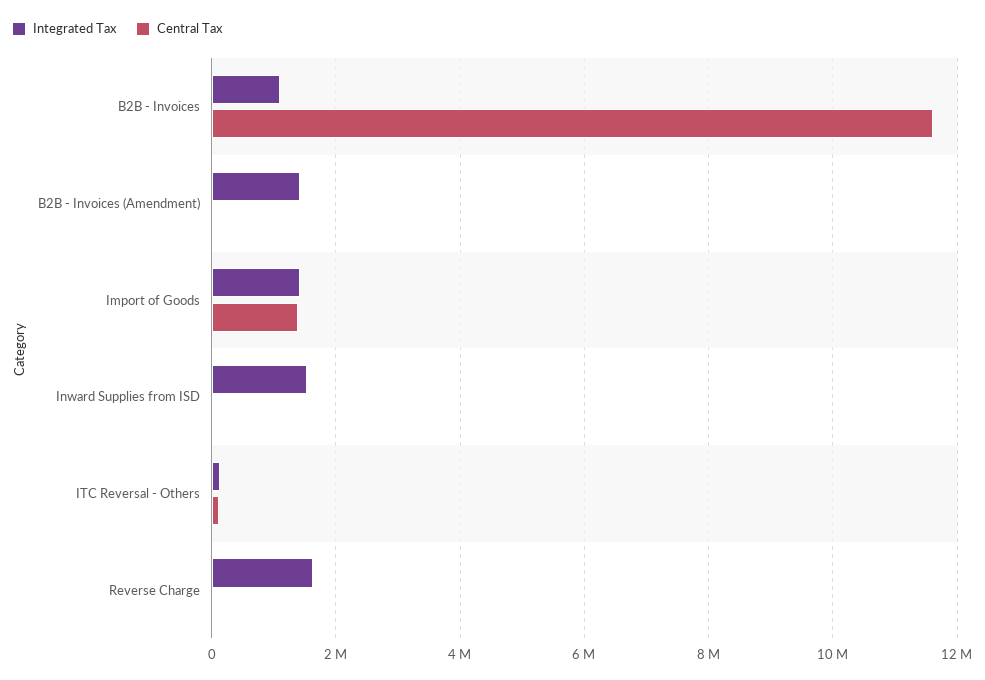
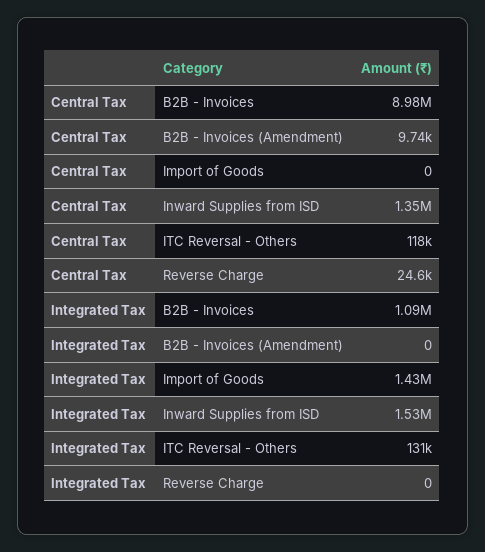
Central Tax, B2B - Invoices: 11600000 -> 8980000
Integrated Tax, B2B - Invoices (Amendment): 1400000 -> 0
Central Tax, Import of Goods: 1400000 -> 0
Central Tax, Inward Supplies from ISD: 0 -> 1350000
Integrated Tax, Reverse Charge: 1600000 -> 0

